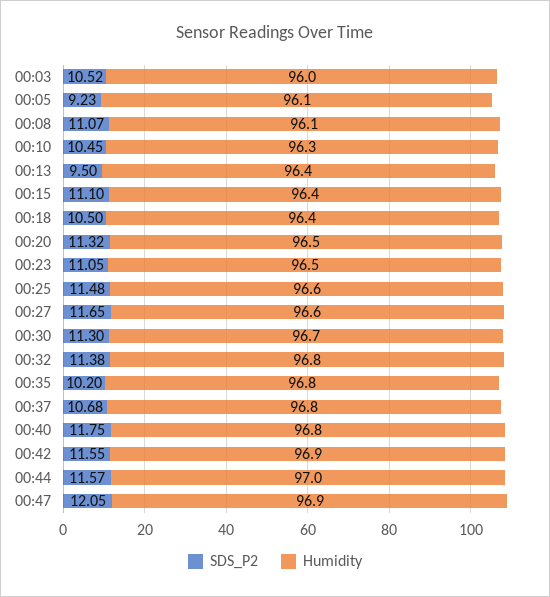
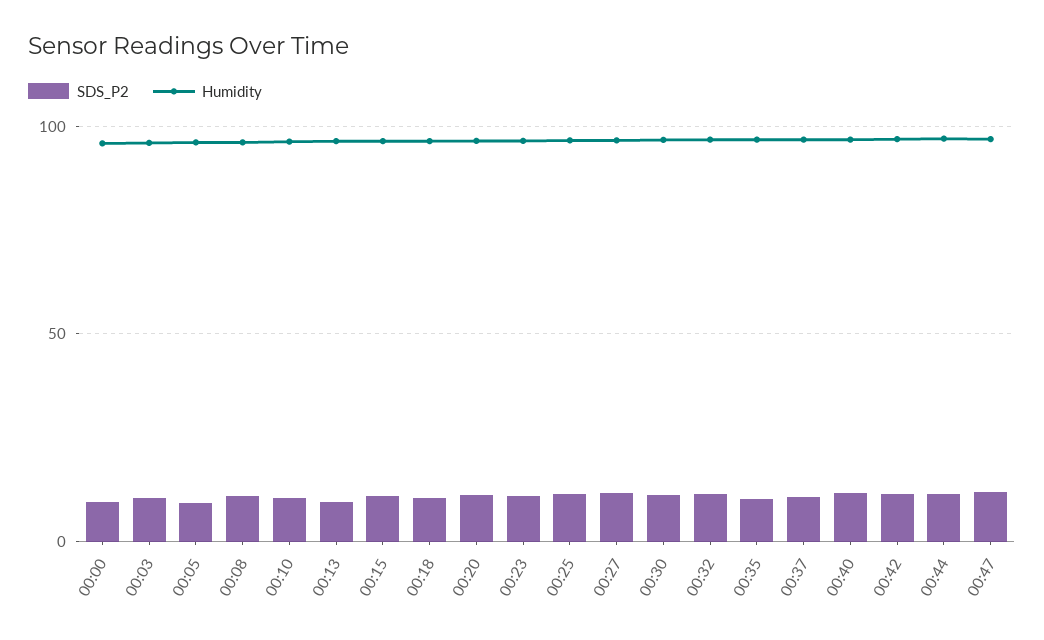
SDS_P2, 00:00: none -> 10
Humidity, 00:00: none -> 95

